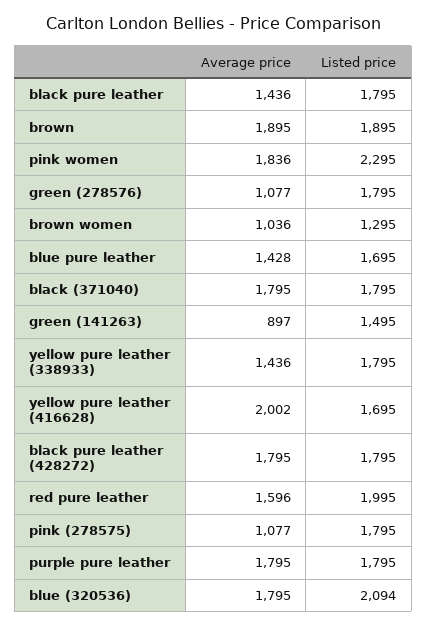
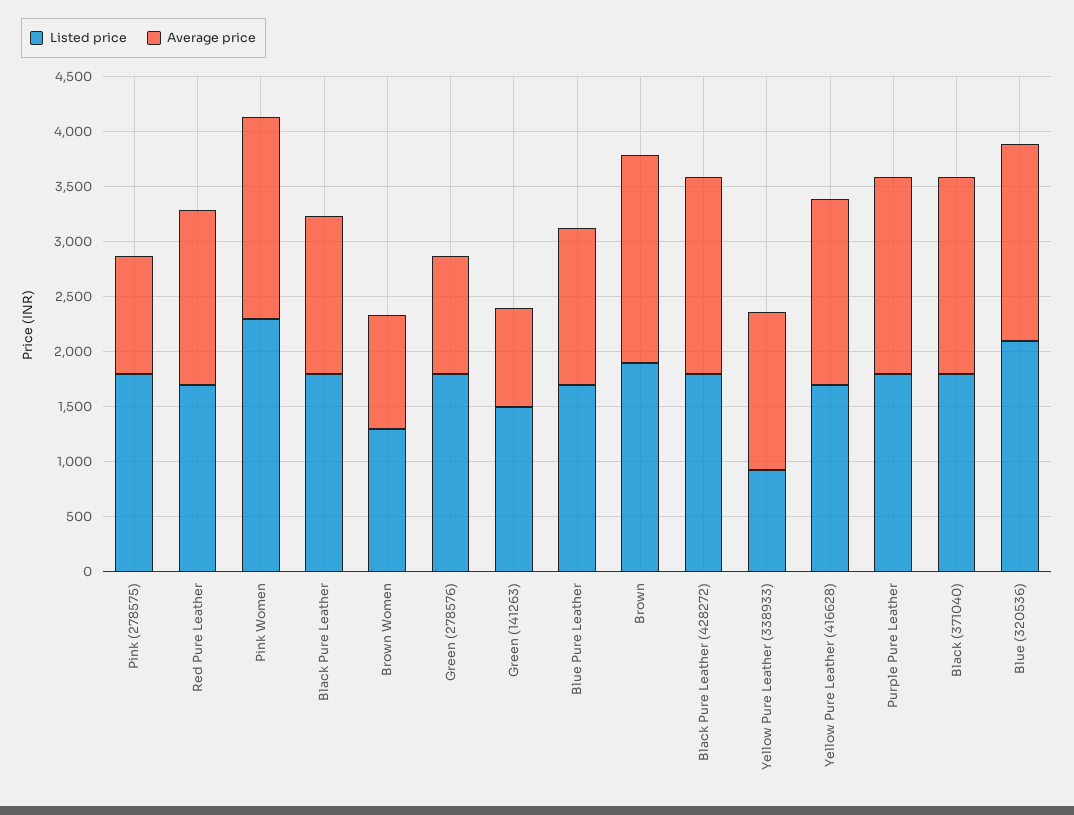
Listed price, yellow pure leather (338933): 1795 -> 900
Average price, yellow pure leather (416628): 2002 -> 1700
Listed price, red pure leather: 1995 -> 1700

